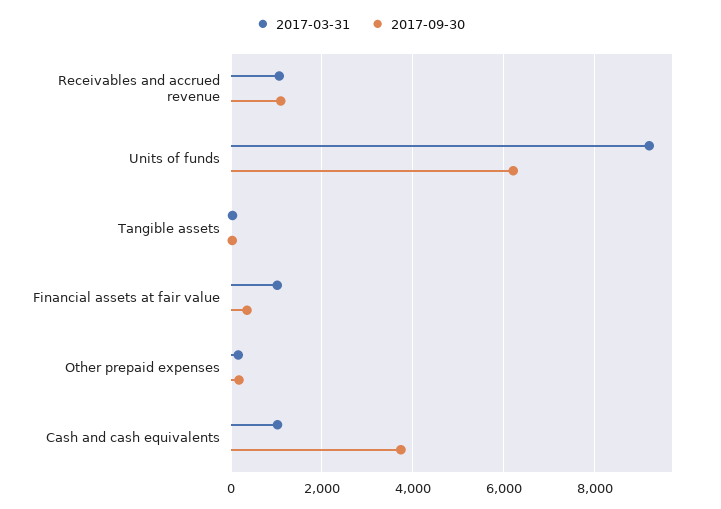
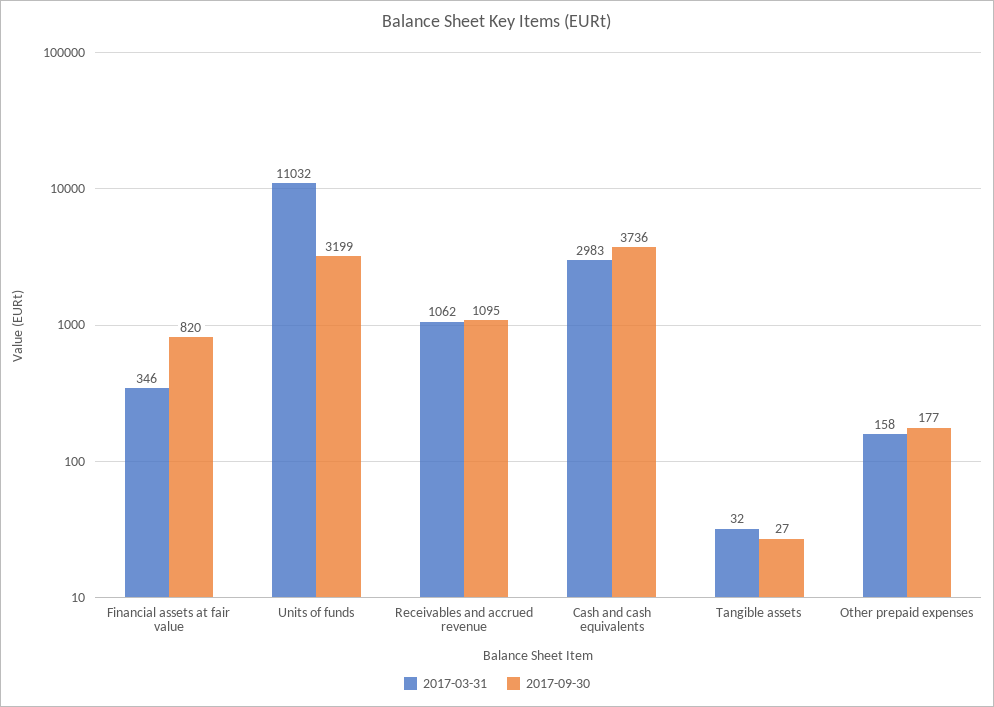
2017-03-31, Units of funds: 9200 -> 11032
2017-09-30, Units of funds: 6200 -> 3199
2017-03-31, Financial assets at fair value: 1000 -> 346
2017-09-30, Financial assets at fair value: 400 -> 820
2017-03-31, Cash and cash equivalents: 1000 -> 2983

